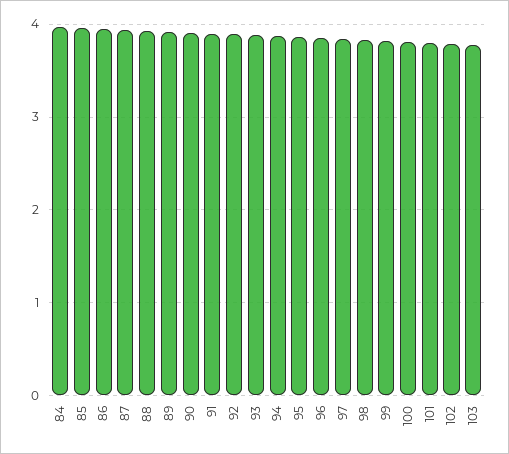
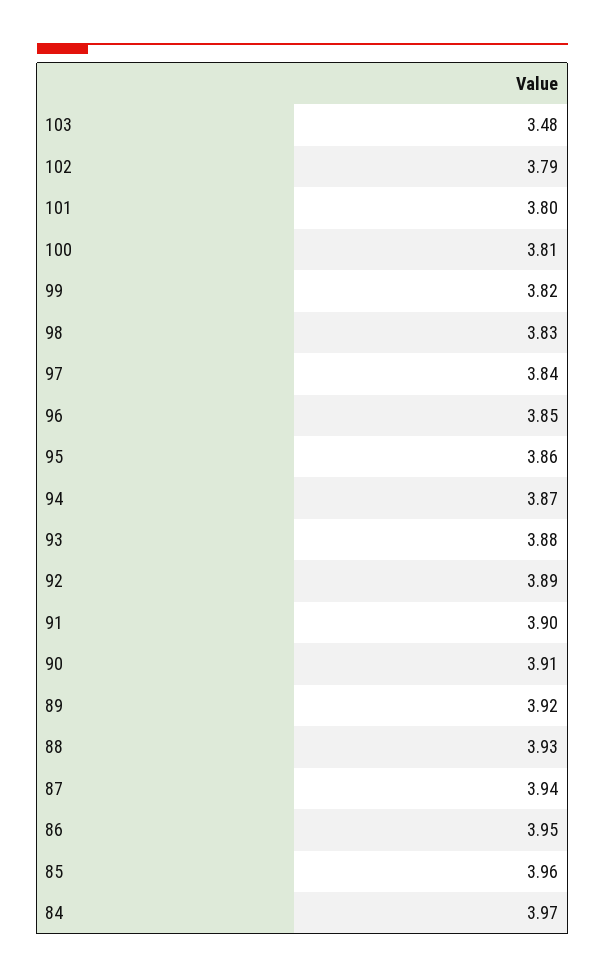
103: 3.8 -> 3.48

